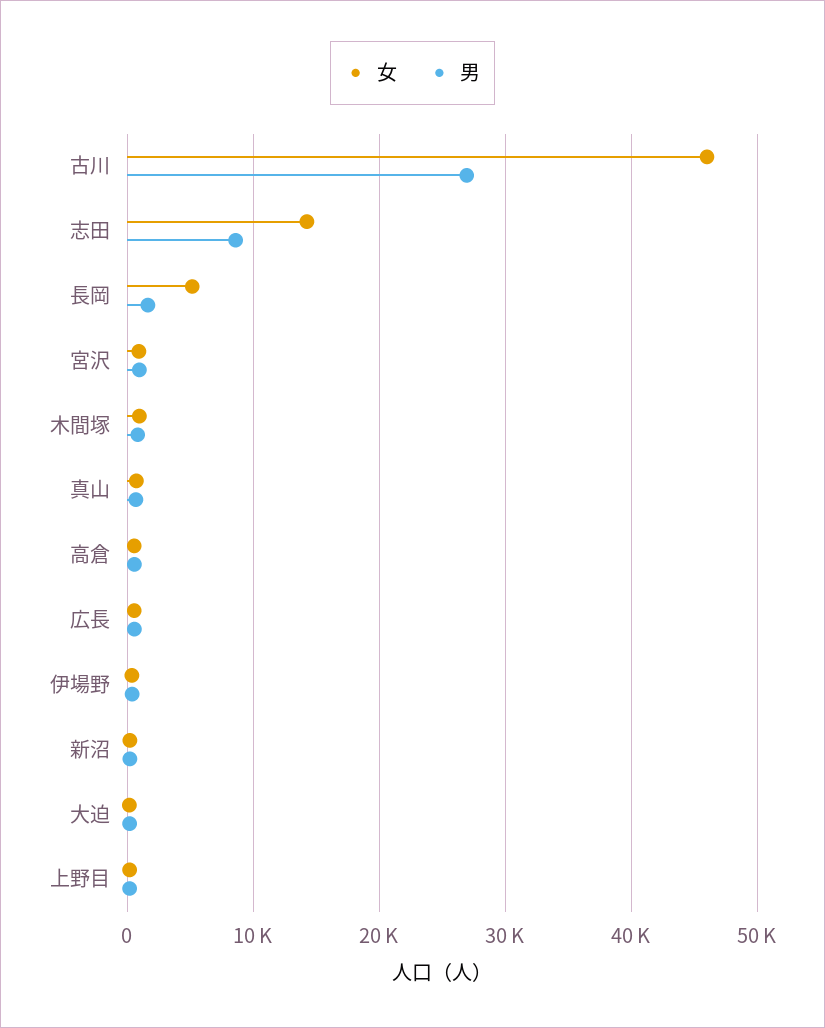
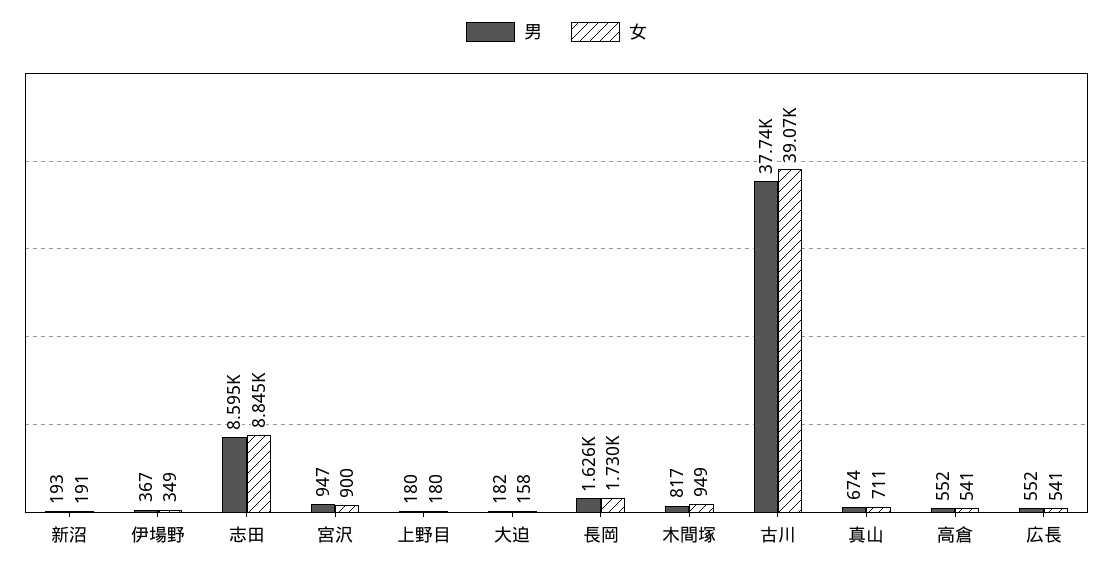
女, 古川: 46000 -> 39070
男, 古川: 27000 -> 37740
女, 志田: 14000 -> 8845
女, 長岡: 5000 -> 1730

